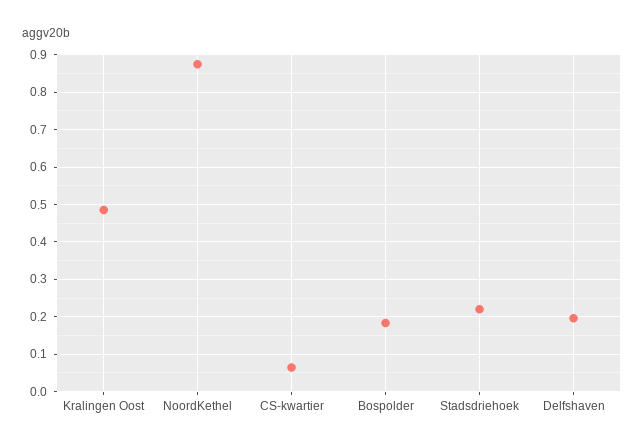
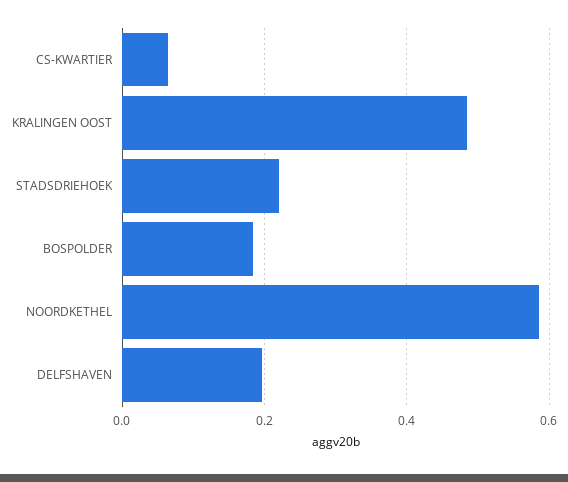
NoordKethel: 0.88 -> 0.58

